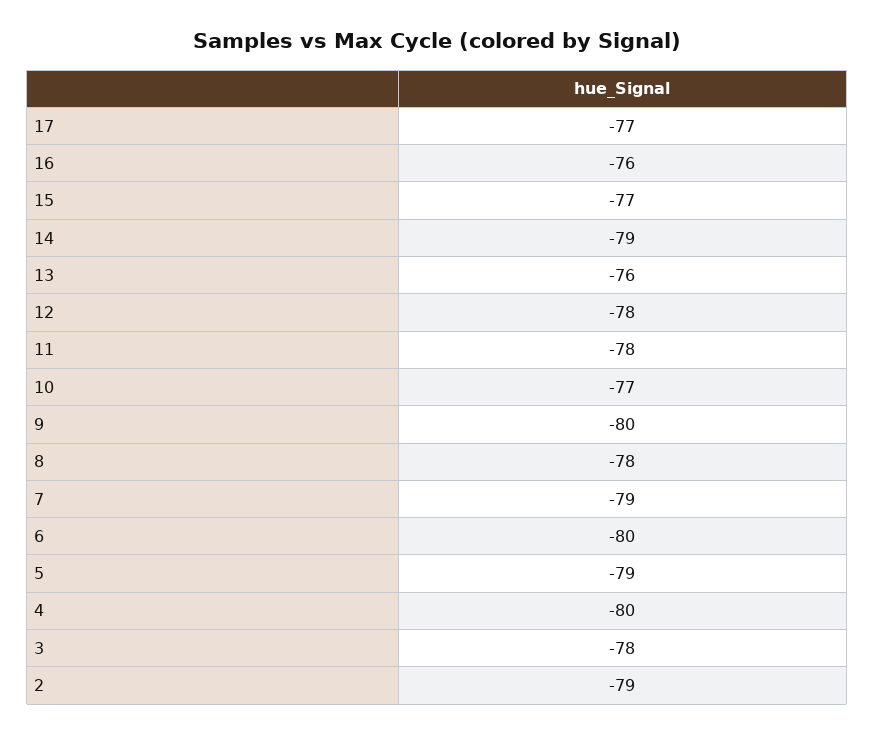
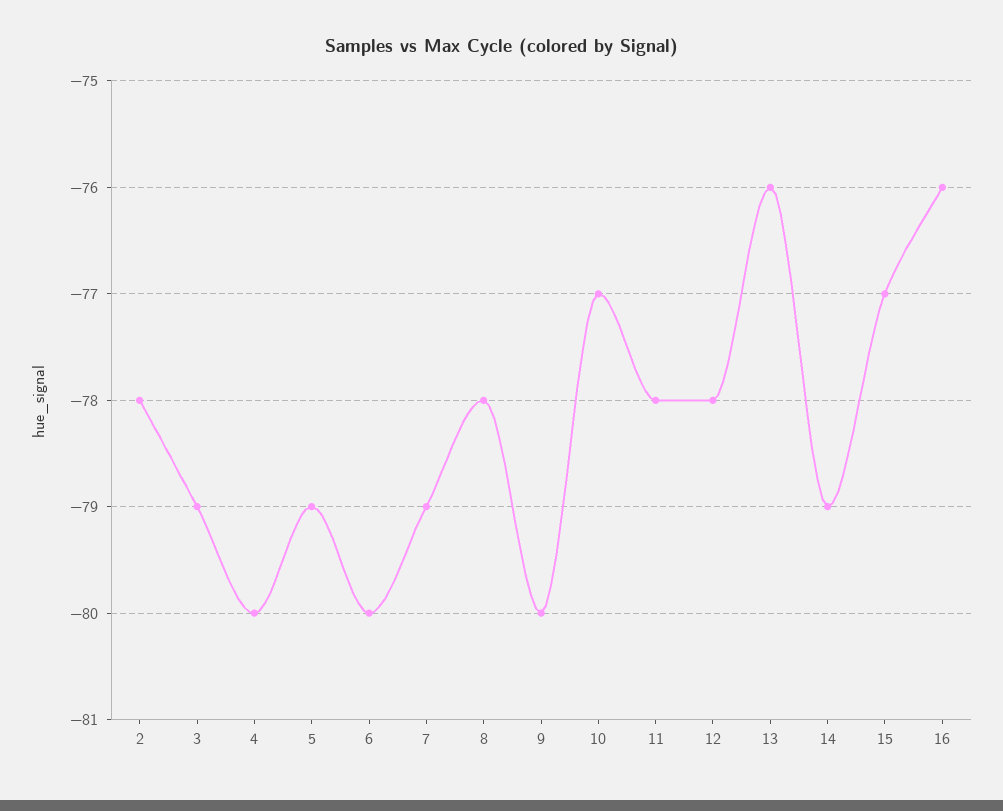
17: -77 -> none
3: -78 -> -79
2: -79 -> -78

